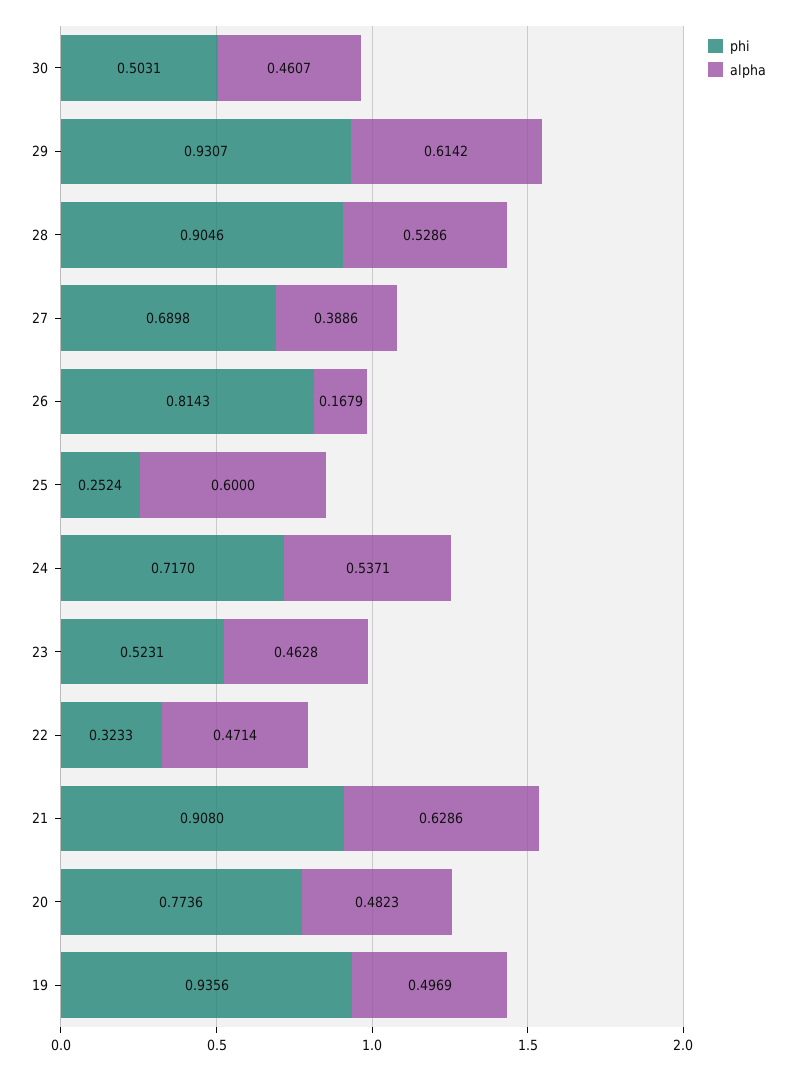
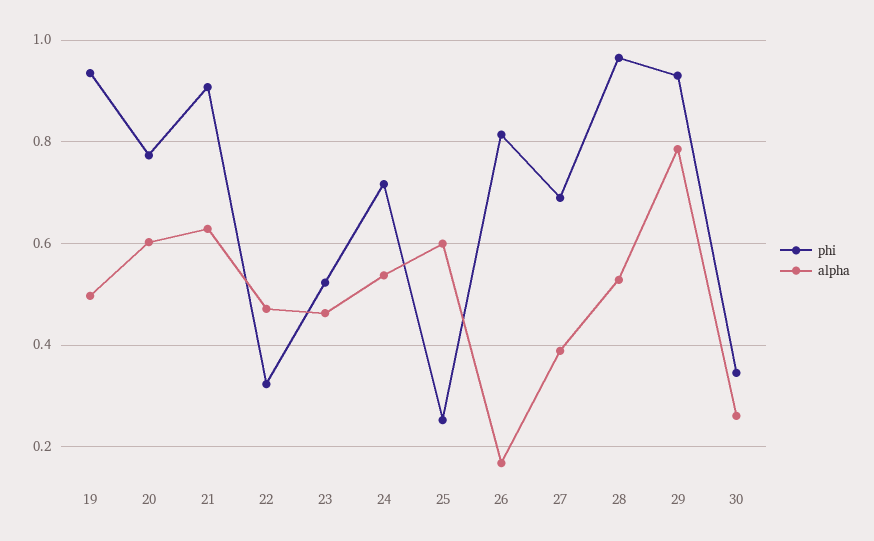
phi, 30: 0.5031 -> 0.34
alpha, 30: 0.4607 -> 0.26
alpha, 29: 0.6142 -> 0.78
phi, 28: 0.9046 -> 0.96
alpha, 20: 0.4823 -> 0.6

